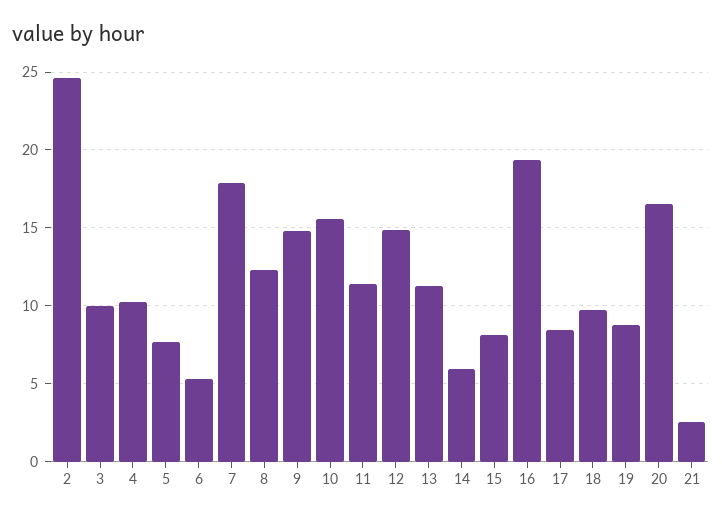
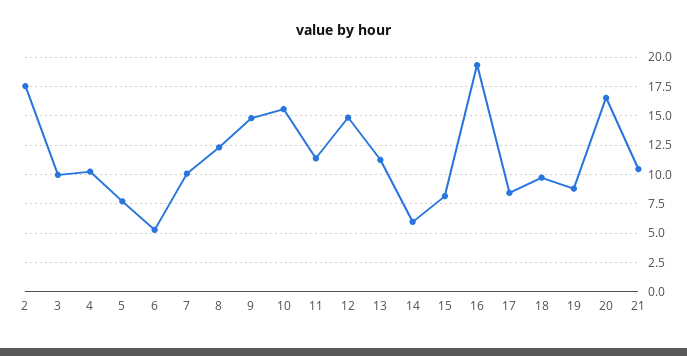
2: 24.5 -> 17.5
7: 18 -> 10
21: 2.5 -> 10

